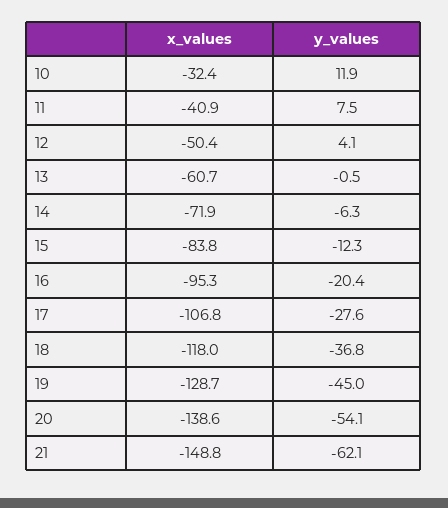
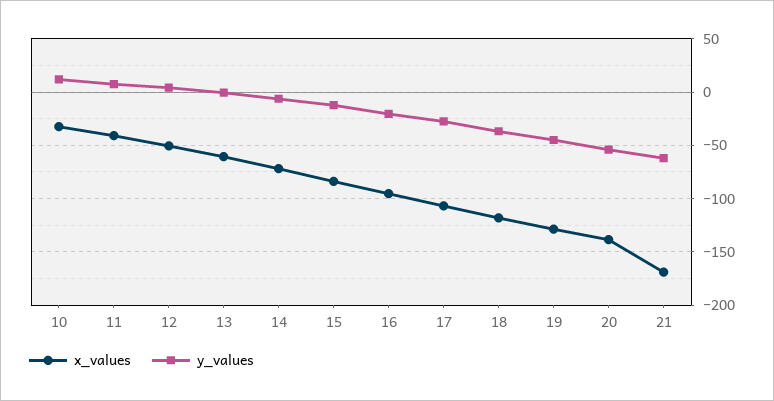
x_values, 21: -148.8 -> -170

